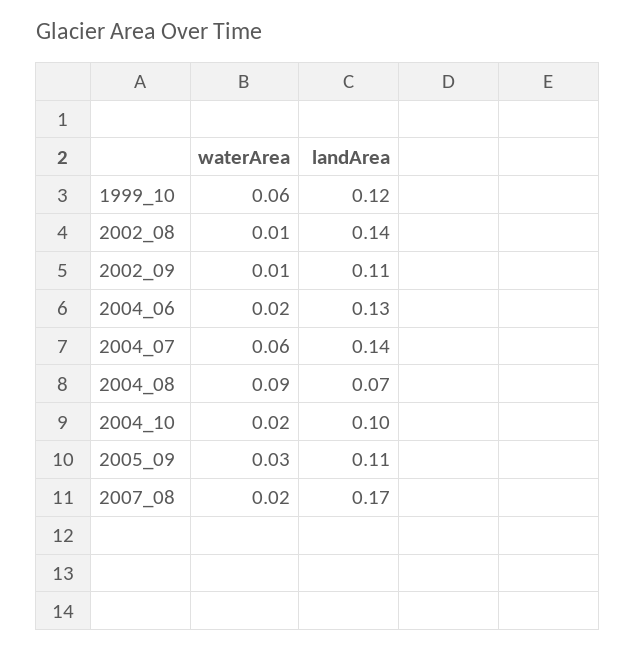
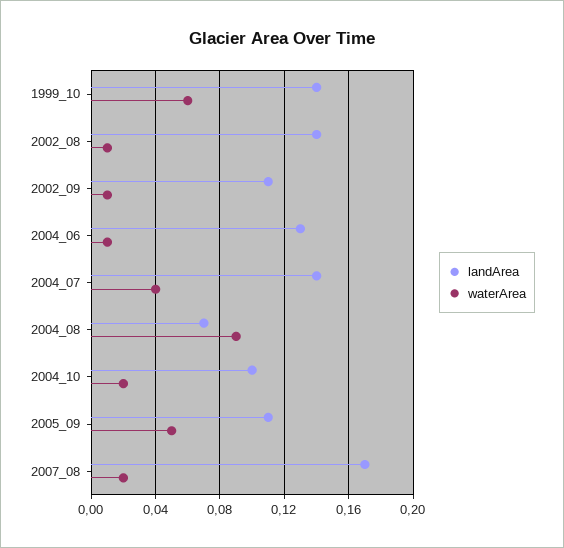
landArea, 1999_10: 0.12 -> 0.14
waterArea, 2004_06: 0.02 -> 0.01
waterArea, 2004_07: 0.06 -> 0.04
waterArea, 2005_09: 0.03 -> 0.05

